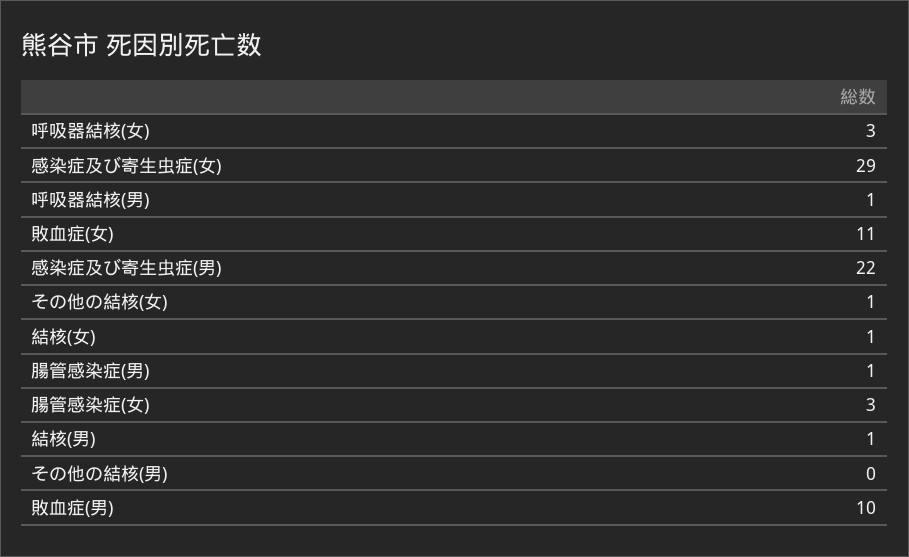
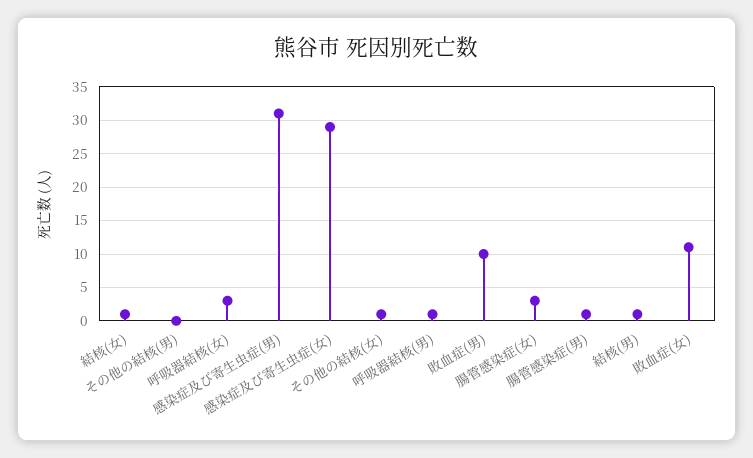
感染症及び寄生虫症(男): 22 -> 31

